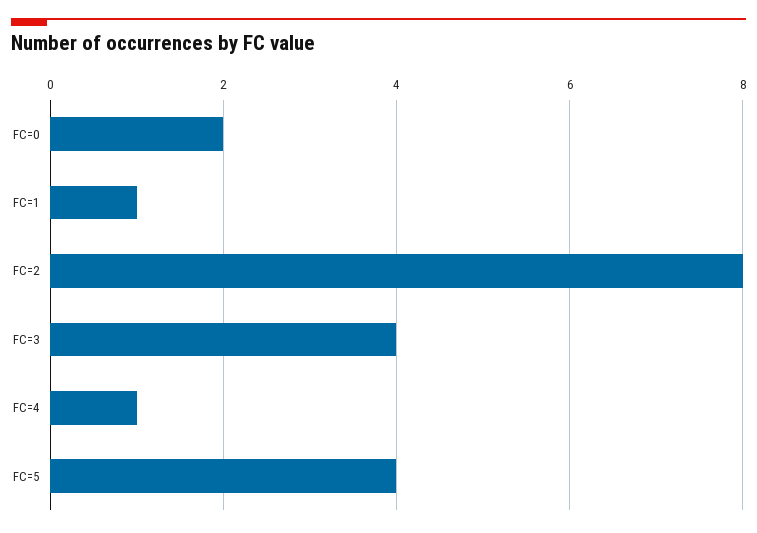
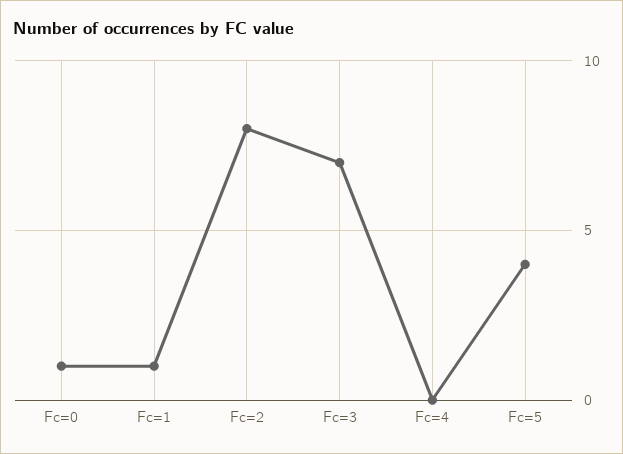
FC=0: 2 -> 1
FC=3: 4 -> 7
FC=4: 1 -> 0

